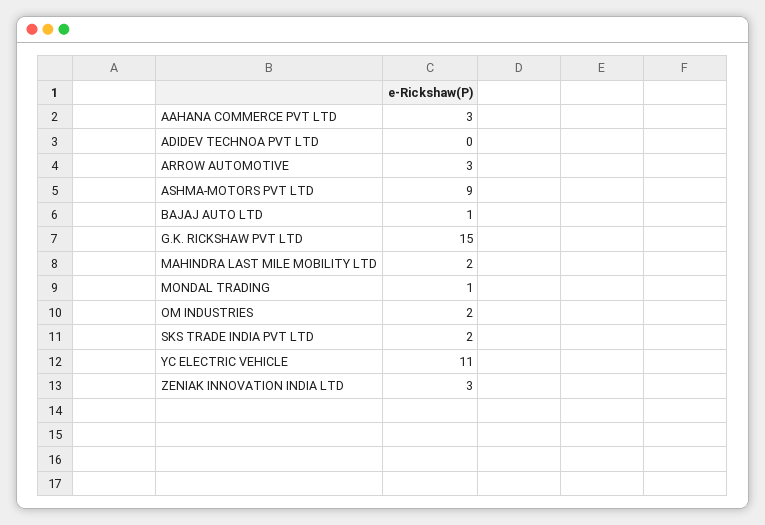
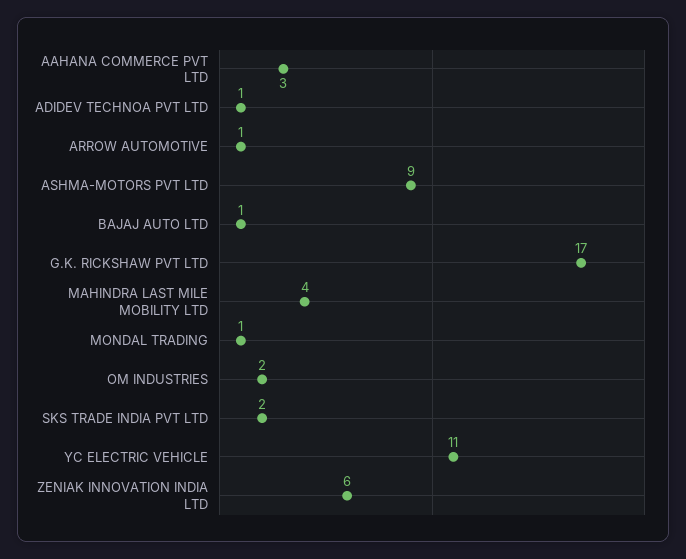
ADIDEV TECHNOA PVT LTD: 0 -> 1
ARROW AUTOMOTIVE: 3 -> 1
G.K. RICKSHAW PVT LTD: 15 -> 17
MAHINDRA LAST MILE MOBILITY LTD: 2 -> 4
ZENIAK INNOVATION INDIA LTD: 3 -> 6

